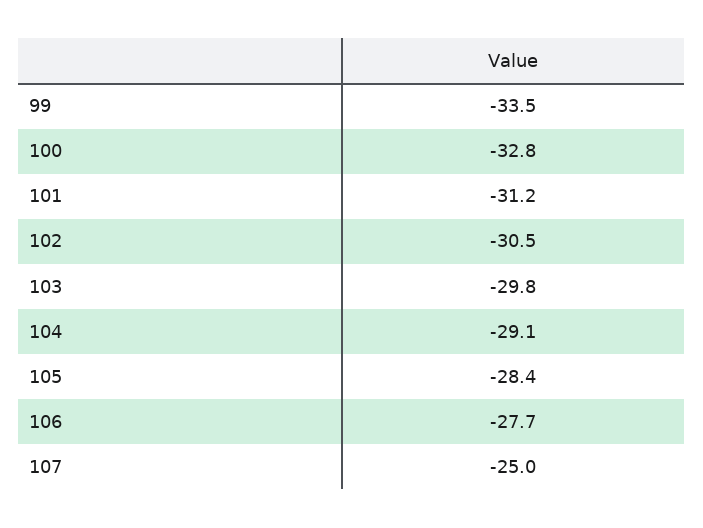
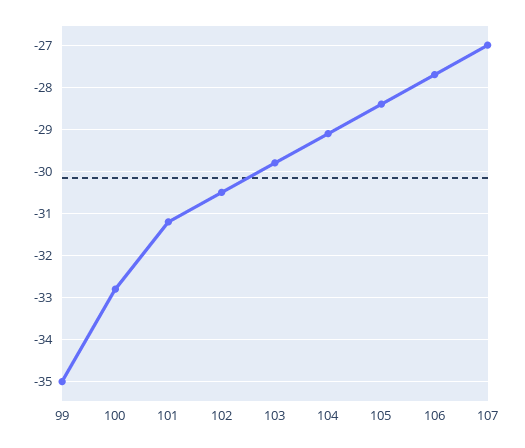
99: -33.5 -> -35
107: -25 -> -27

